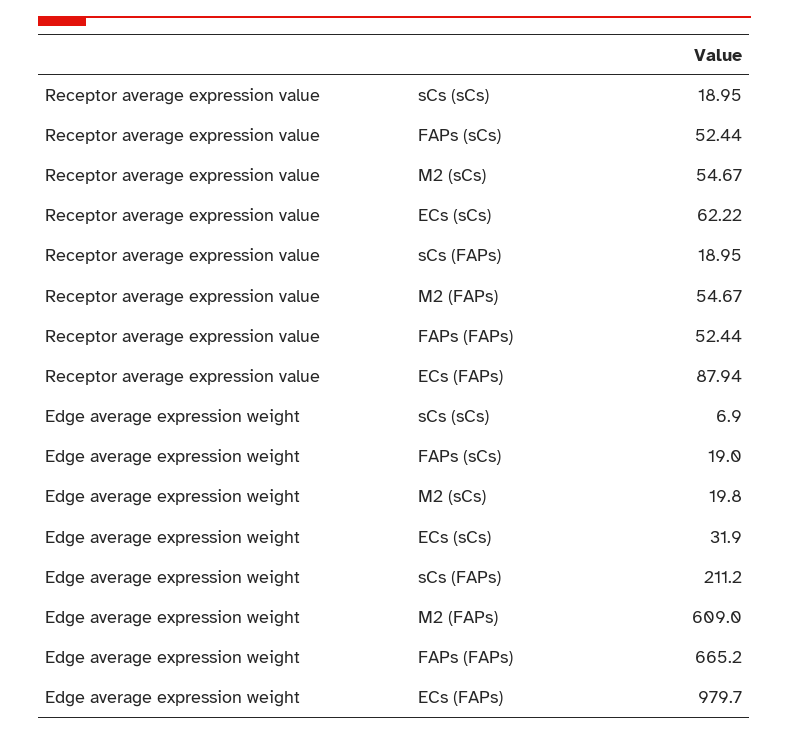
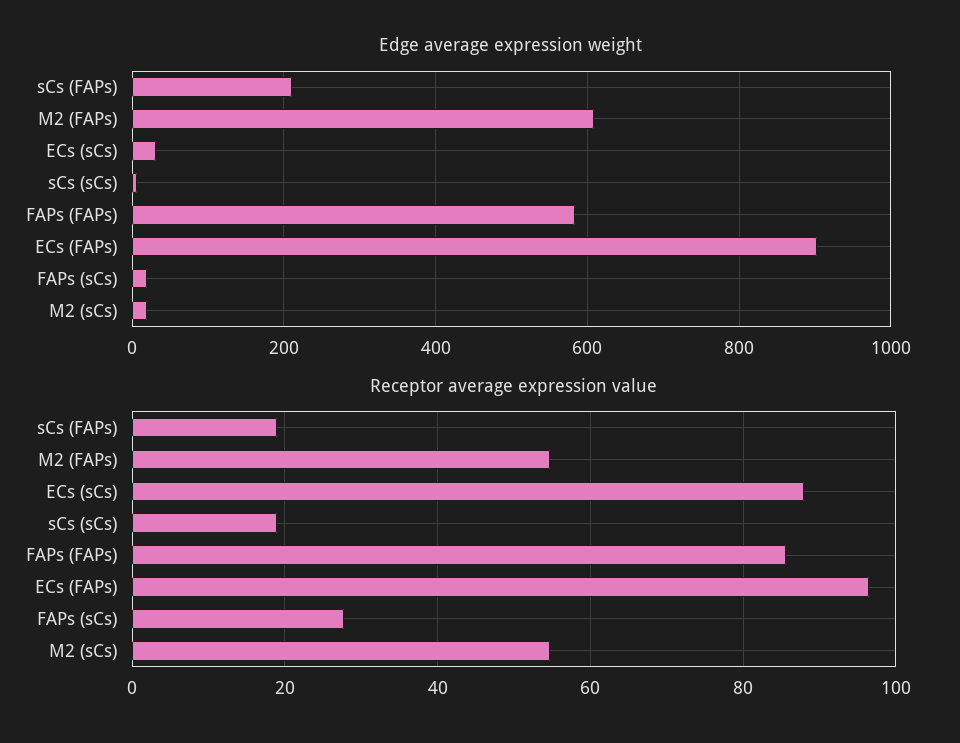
Receptor average expression value, FAPs (sCs): 52.44 -> 28
Receptor average expression value, ECs (sCs): 62.22 -> 88
Receptor average expression value, FAPs (FAPs): 52.44 -> 86
Receptor average expression value, ECs (FAPs): 87.94 -> 96
Edge average expression weight, FAPs (FAPs): 665.2 -> 580
Edge average expression weight, ECs (FAPs): 979.7 -> 900

